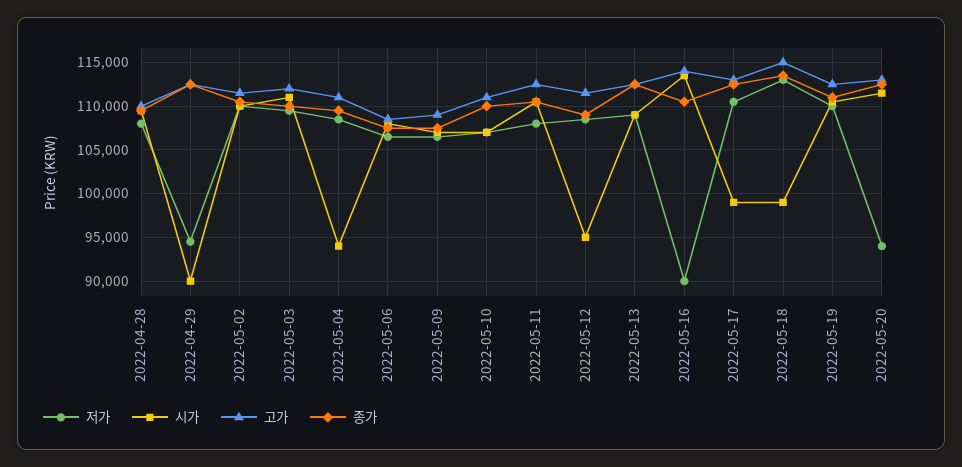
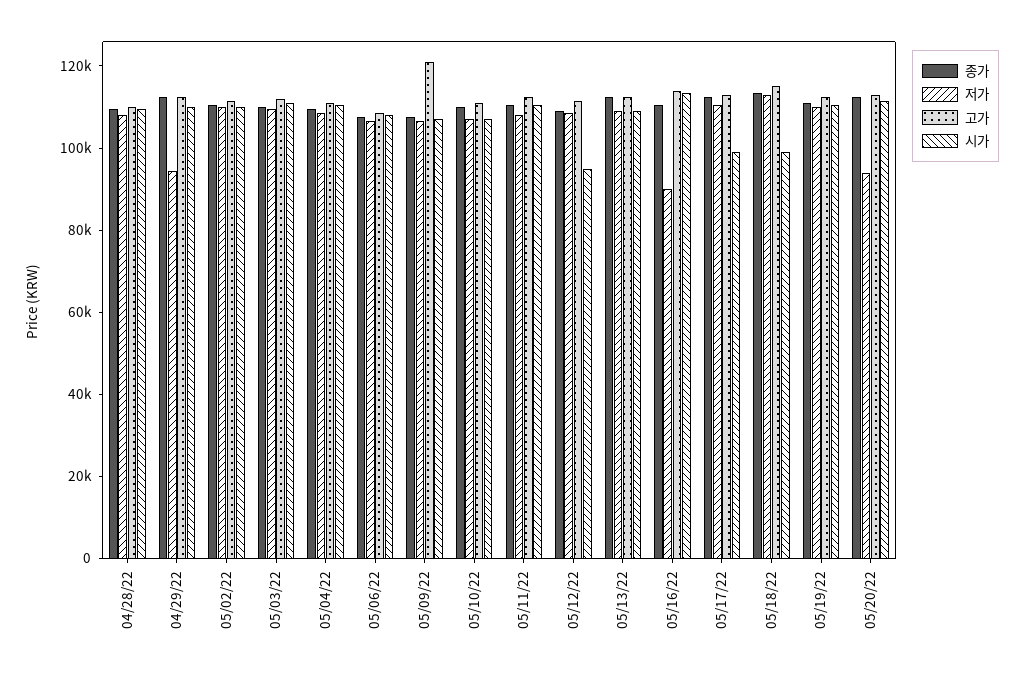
시가, 2022-04-29: 90000 -> 110000
시가, 2022-05-04: 94000 -> 110000
고가, 2022-05-09: 109000 -> 120000

